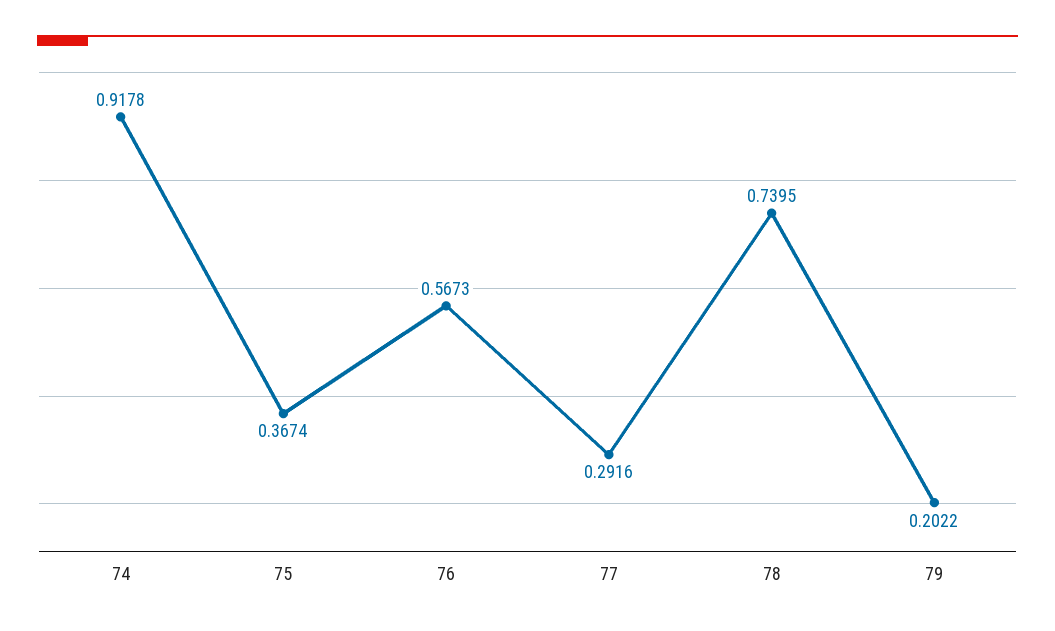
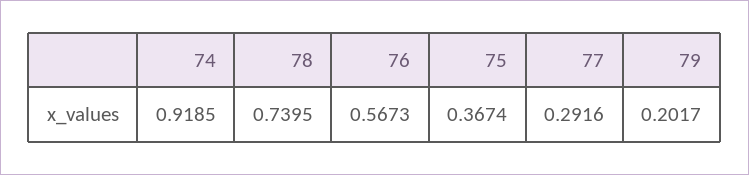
74: 0.9178 -> 0.9185
79: 0.2022 -> 0.2017

